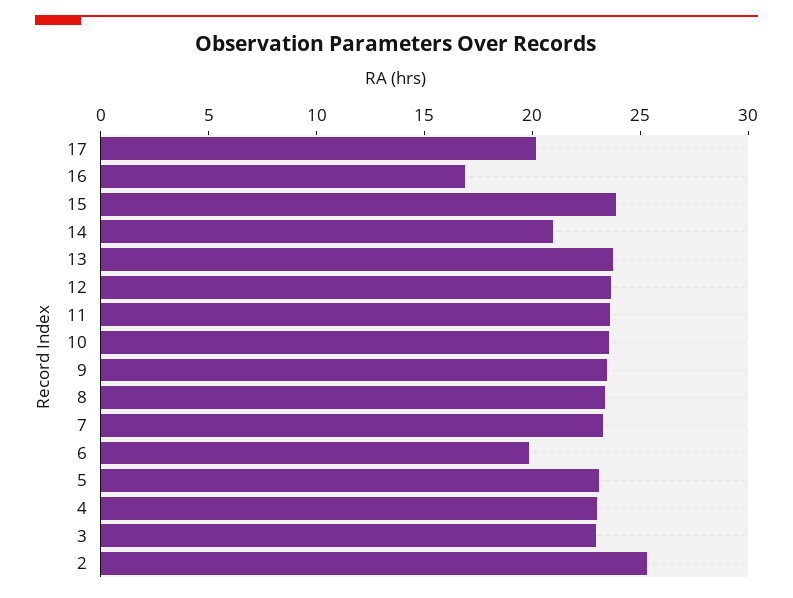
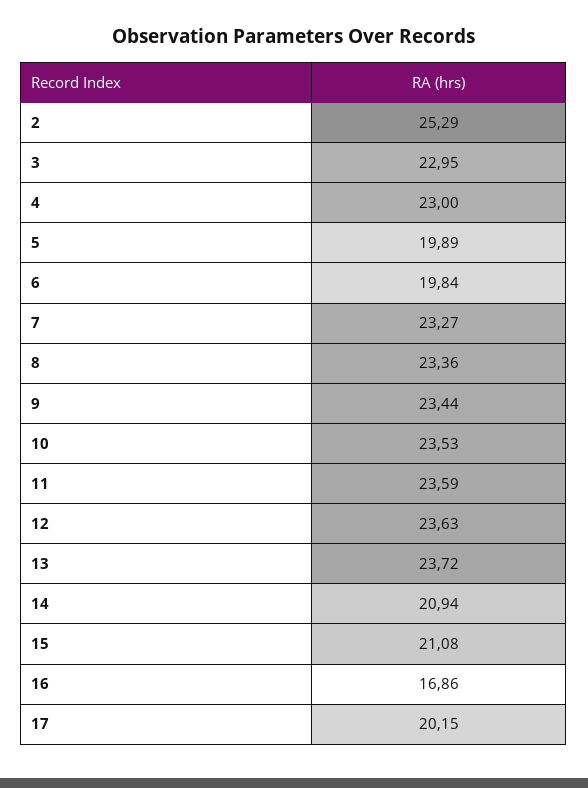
15: 24 -> 21.08
5: 23 -> 19.89

